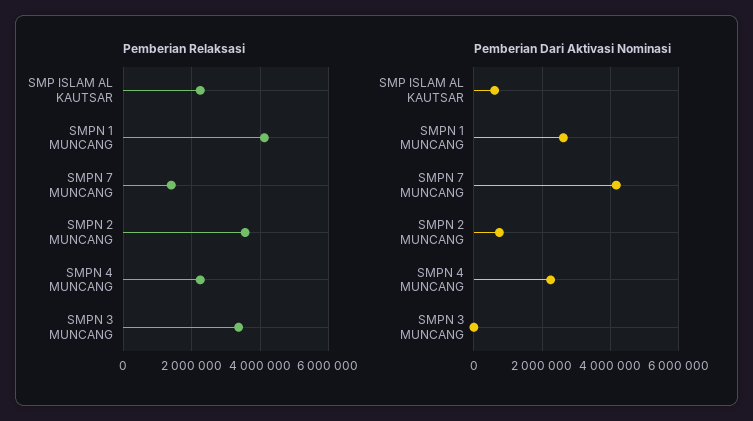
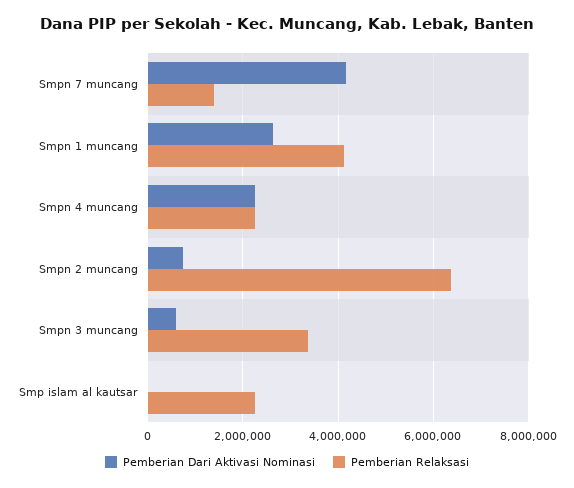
Pemberian Relaksasi, SMPN 2 MUNCANG: 3600000 -> 6400000
Pemberian Dari Aktivasi Nominasi, SMP ISLAM AL KAUTSAR: 600000 -> 0
Pemberian Dari Aktivasi Nominasi, SMPN 3 MUNCANG: 0 -> 600000

